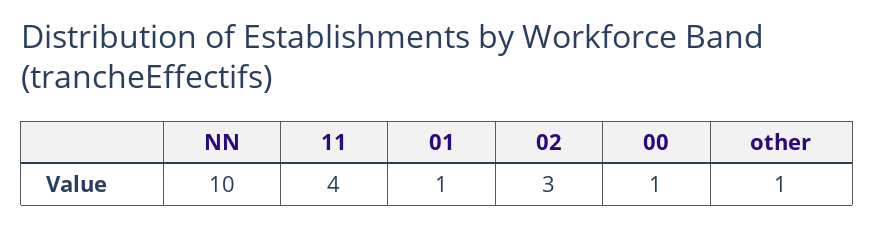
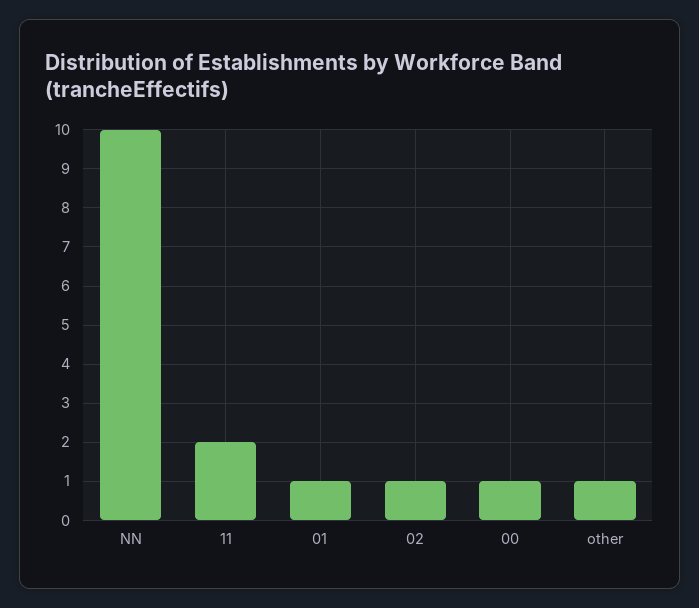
11: 4 -> 2
02: 3 -> 1

